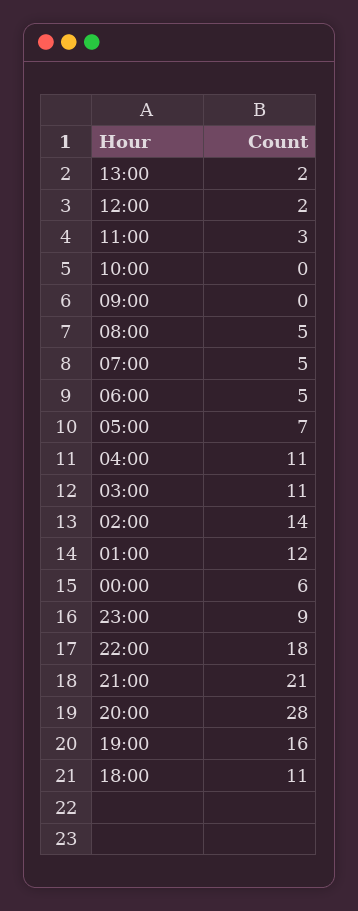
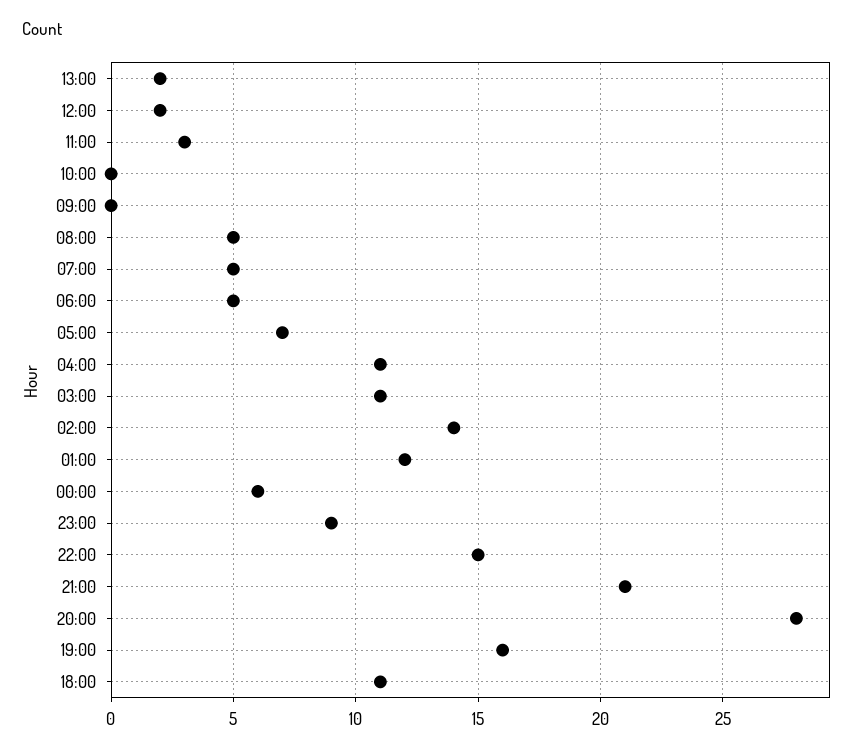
22:00: 18 -> 15

